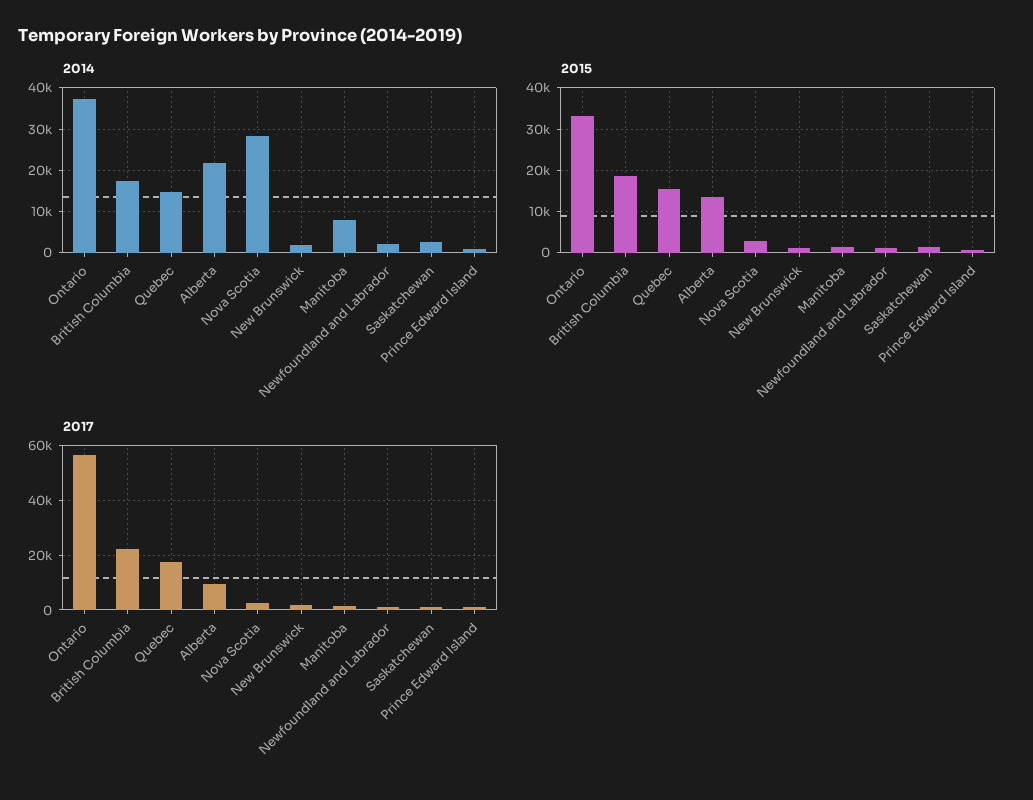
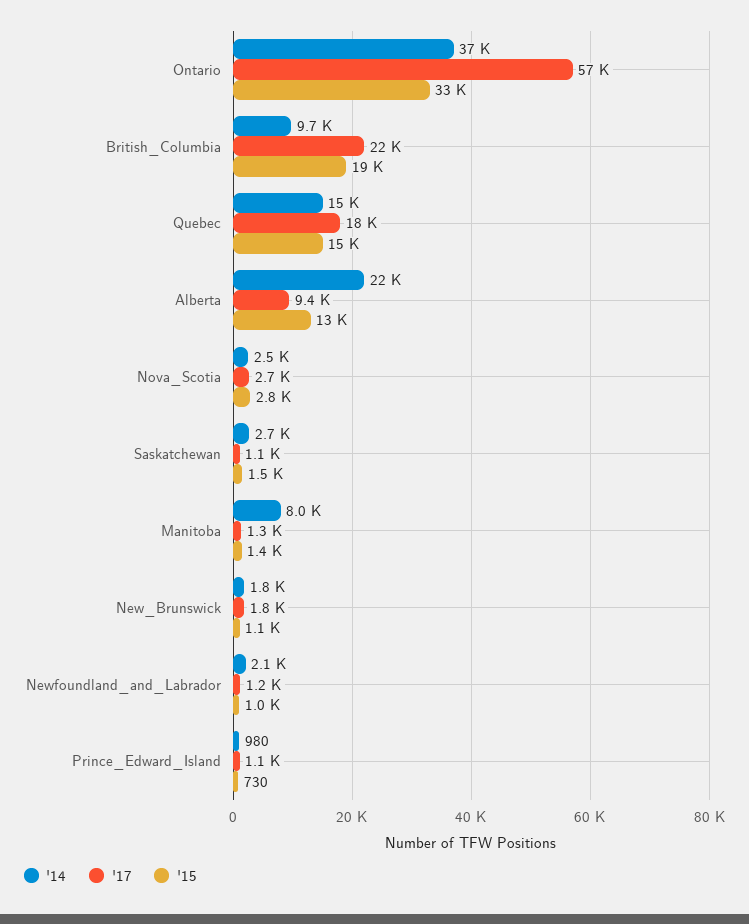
2014, British Columbia: 18000 -> 9700
2014, Nova Scotia: 28000 -> 2500

